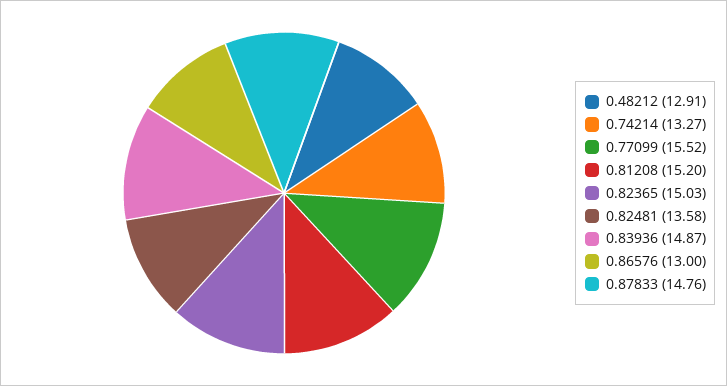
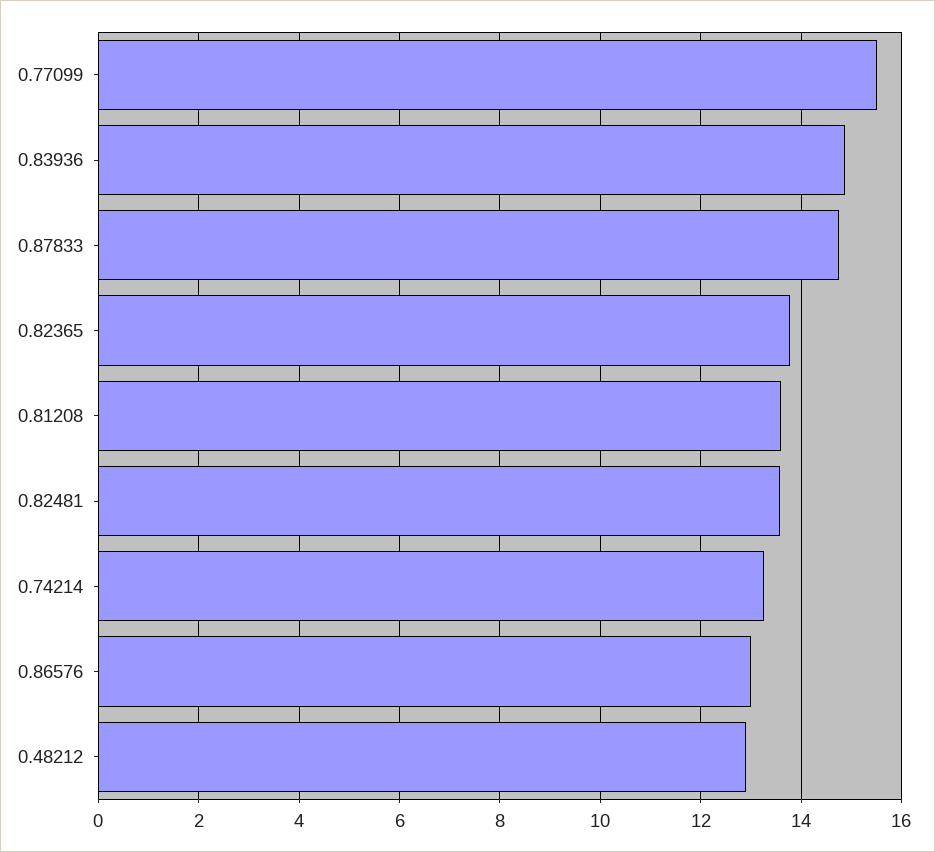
0.81208: 15.2 -> 13.6
0.82365: 15.03 -> 13.8

